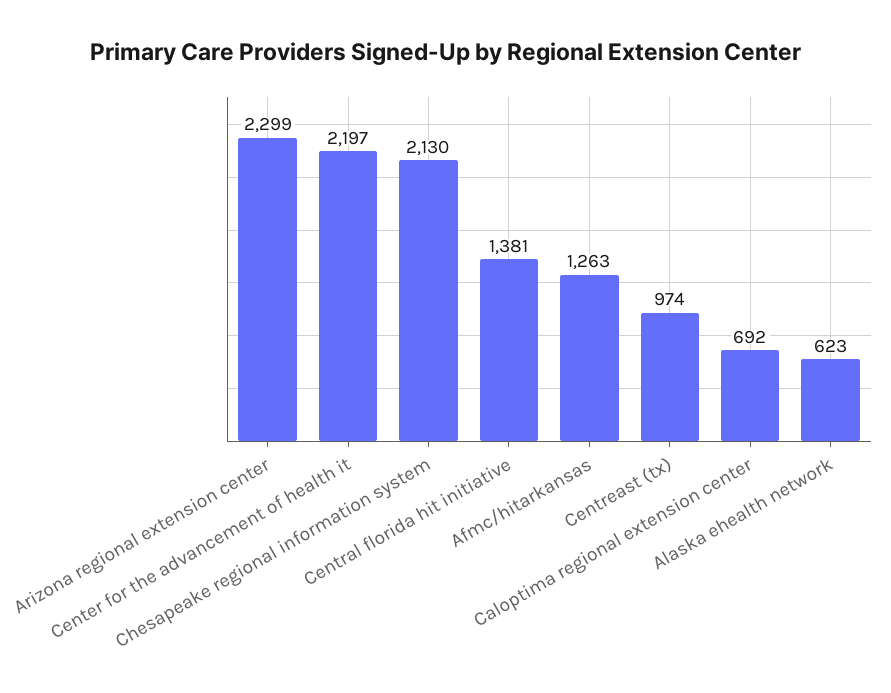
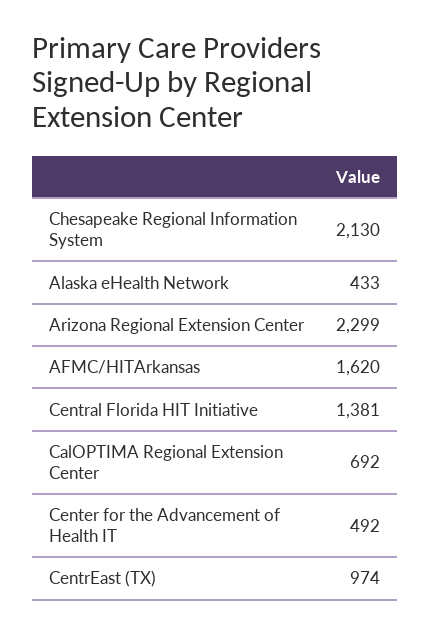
Center for the advancement of health it: 2197 -> 492
Afmc/hitarkansas: 1263 -> 1620
Alaska ehealth network: 623 -> 433

